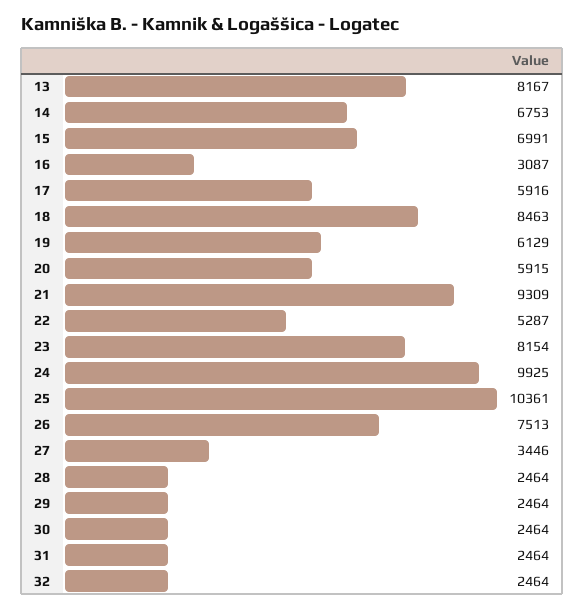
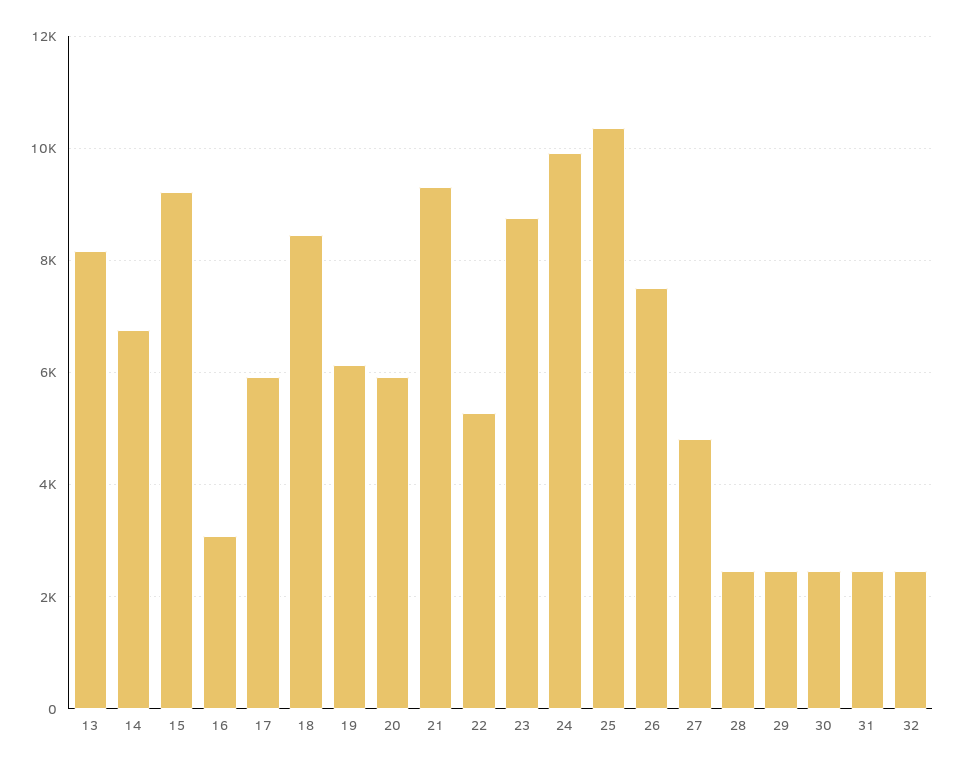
15: 6991 -> 9200
23: 8154 -> 8800
27: 3446 -> 4800

